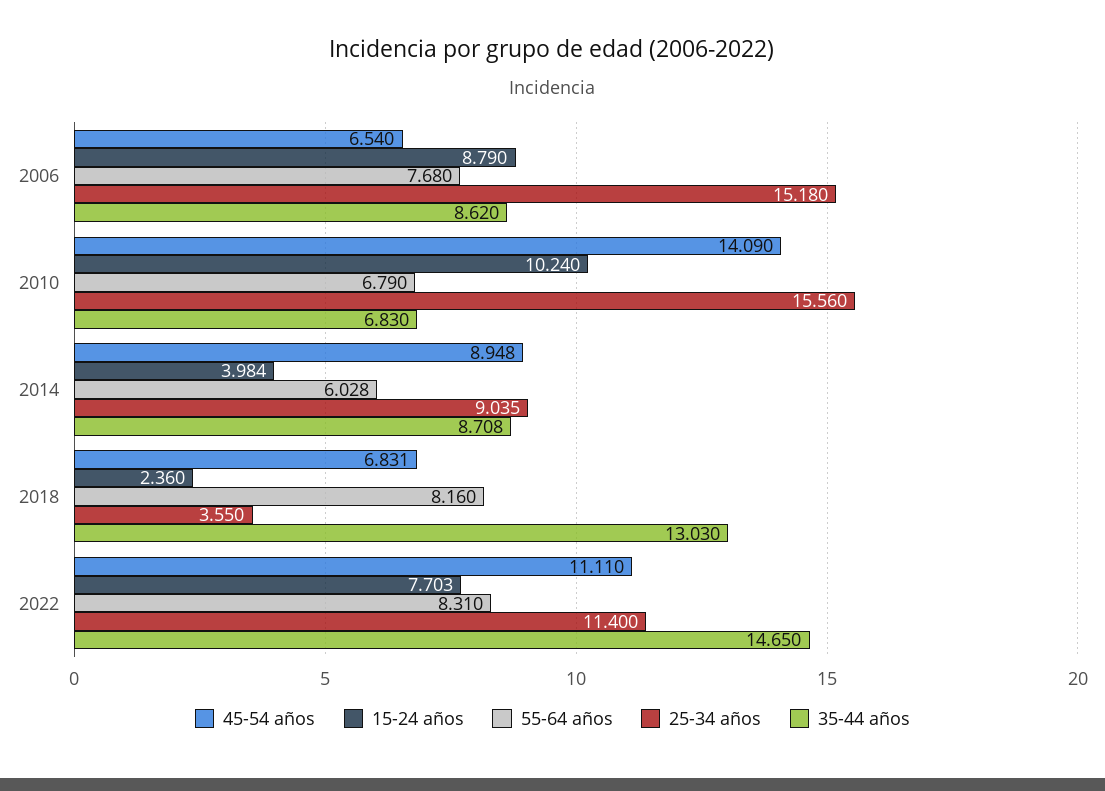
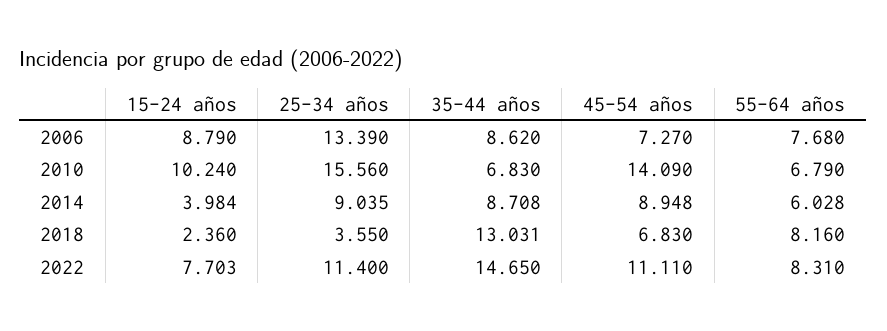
45-54 años, 2006: 6.54 -> 7.27
25-34 años, 2006: 15.18 -> 13.39
45-54 años, 2018: 6.831 -> 6.83
35-44 años, 2018: 13.03 -> 13.031

